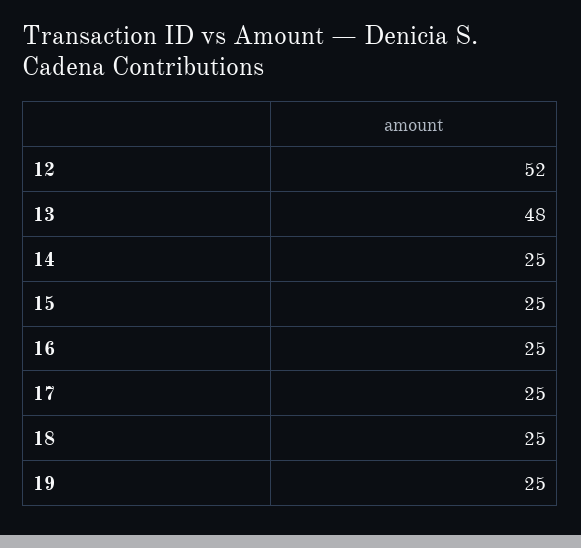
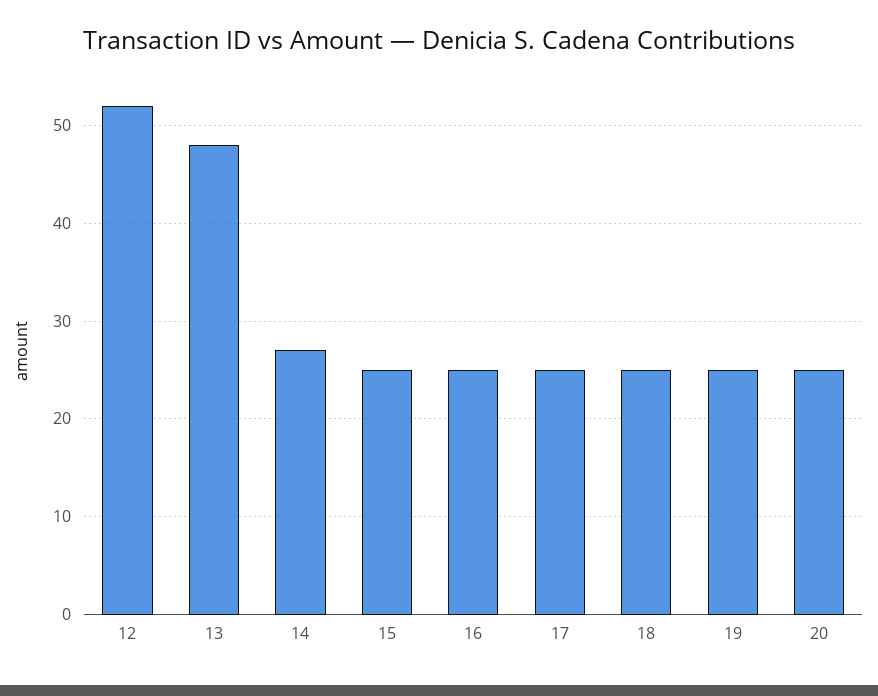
14: 25 -> 27
20: none -> 25

